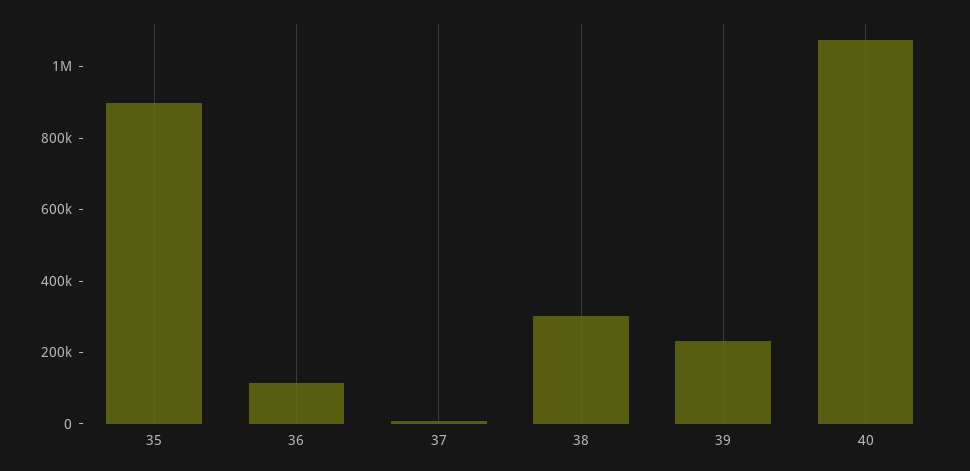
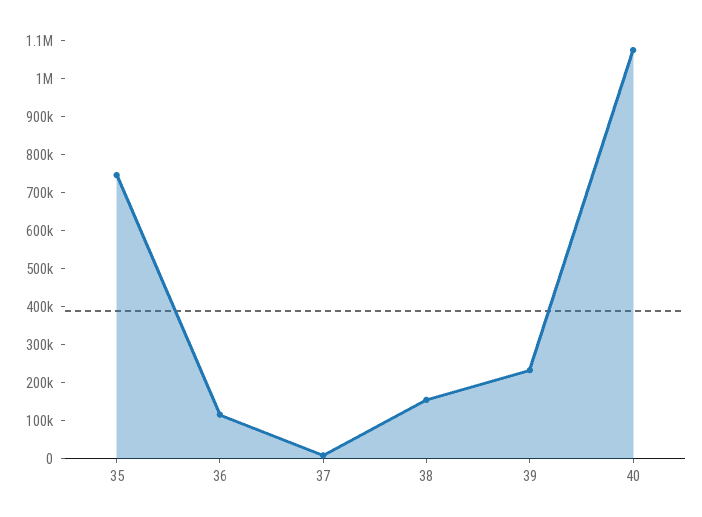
35: 900000 -> 750000
38: 300000 -> 150000

